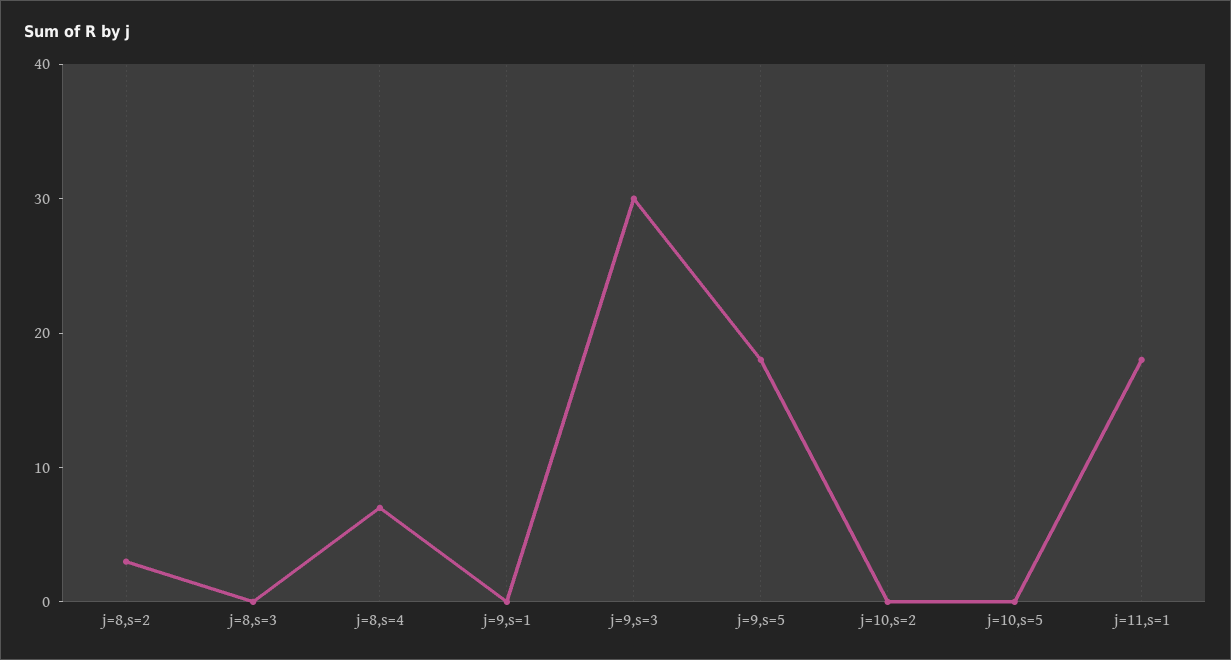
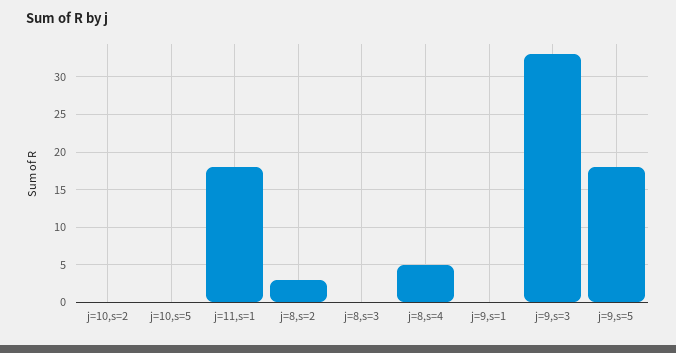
j=8,s=4: 7 -> 5
j=9,s=3: 30 -> 33

